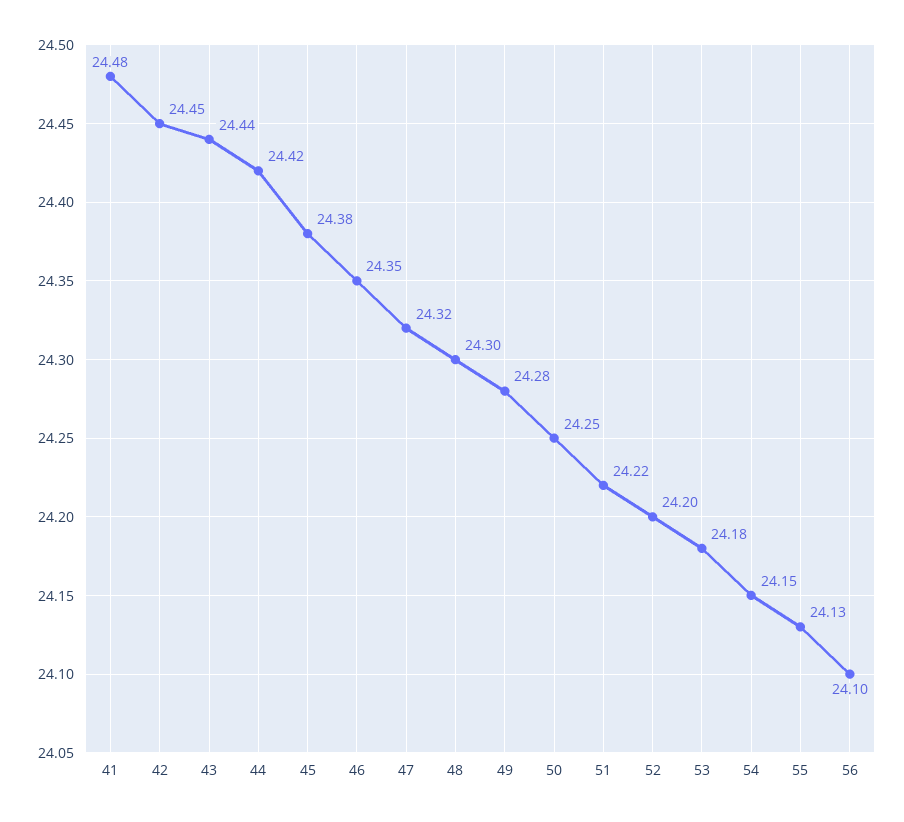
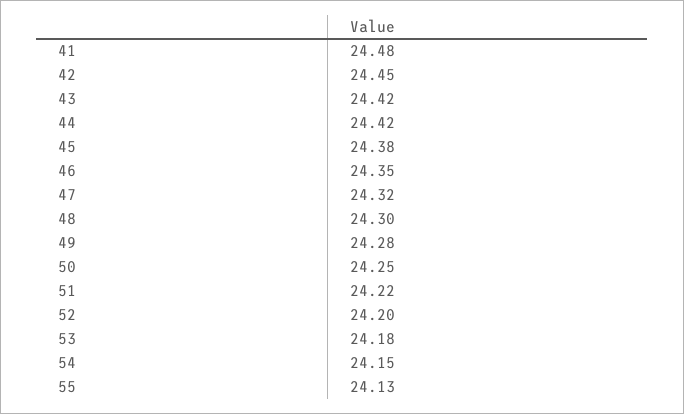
43: 24.44 -> 24.42
56: 24.1 -> none

